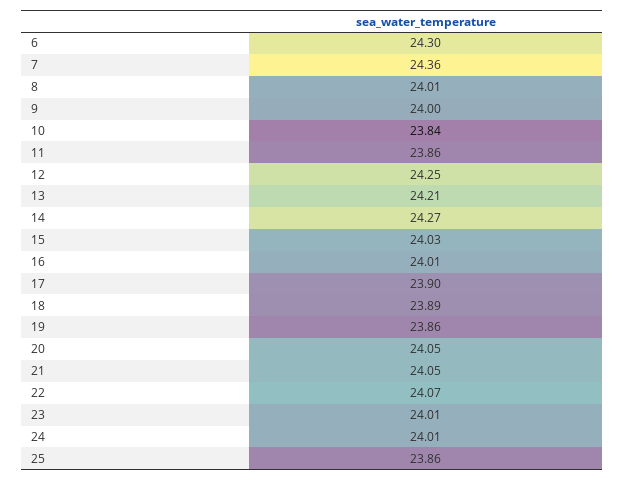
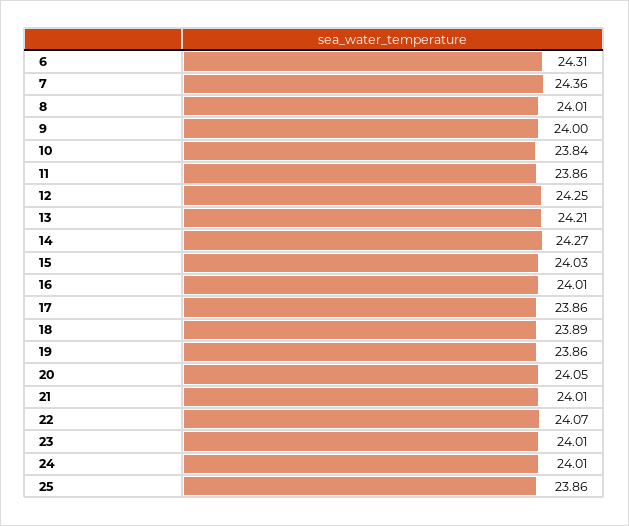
6: 24.3 -> 24.31
17: 23.9 -> 23.86
21: 24.05 -> 24.01

